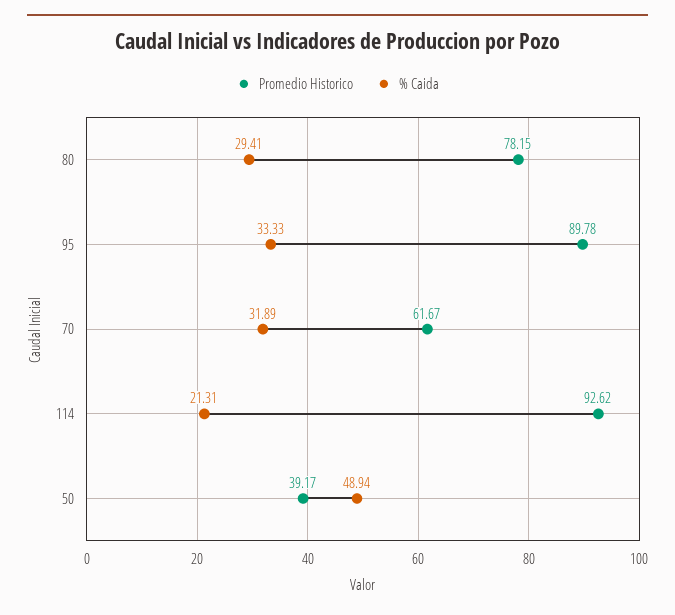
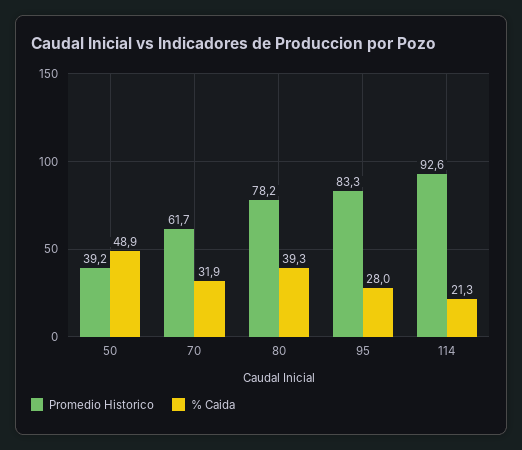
% Caida, 80: 29.41 -> 39.3
Promedio Historico, 95: 89.78 -> 83.3
% Caida, 95: 33.33 -> 28

